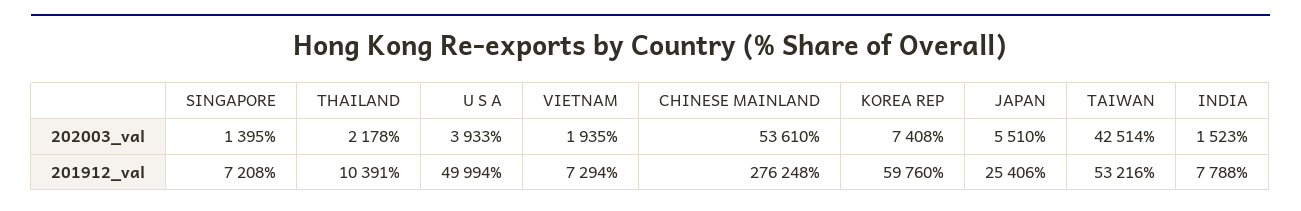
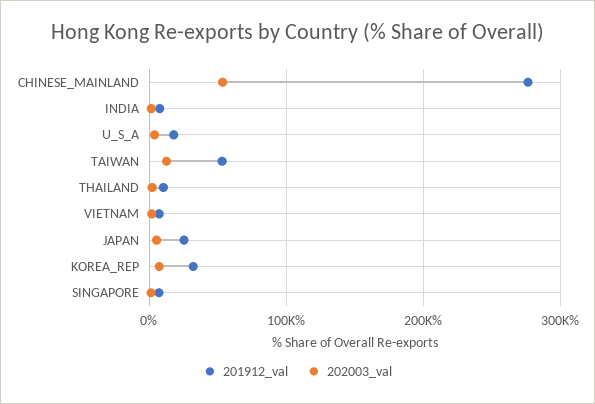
202003_val, TAIWAN: 42514 -> 10000
201912_val, U S A: 49994 -> 20000
201912_val, KOREA REP: 59760 -> 30000

